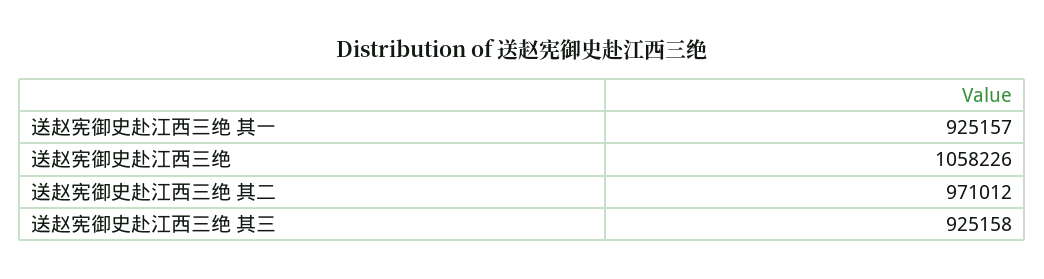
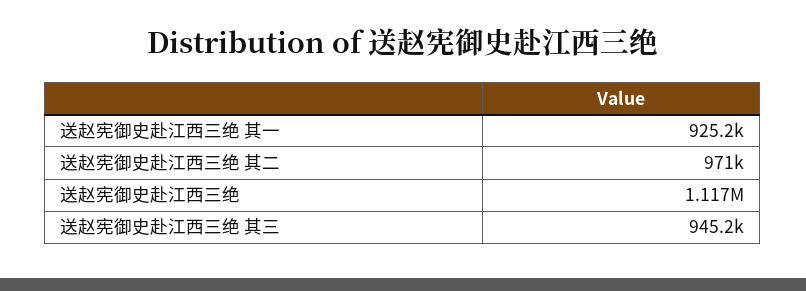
送赵宪御史赴江西三绝: 1058226 -> 1117000
送赵宪御史赴江西三绝 其三: 925158 -> 945200

